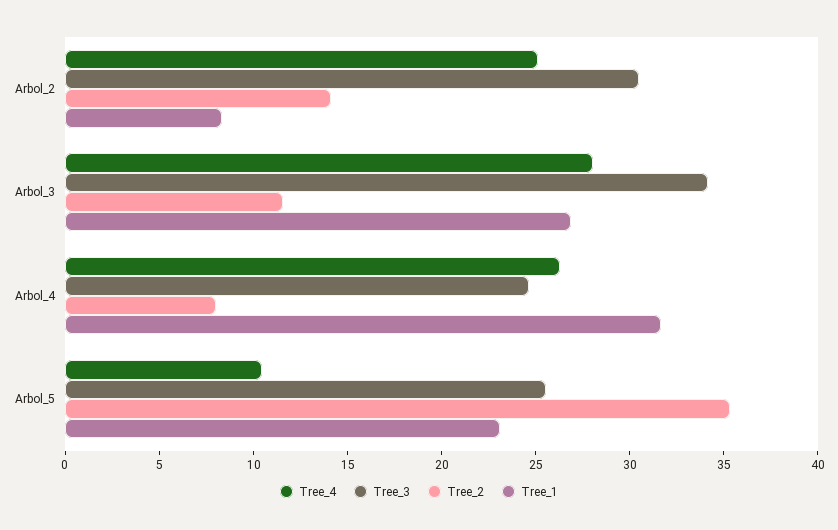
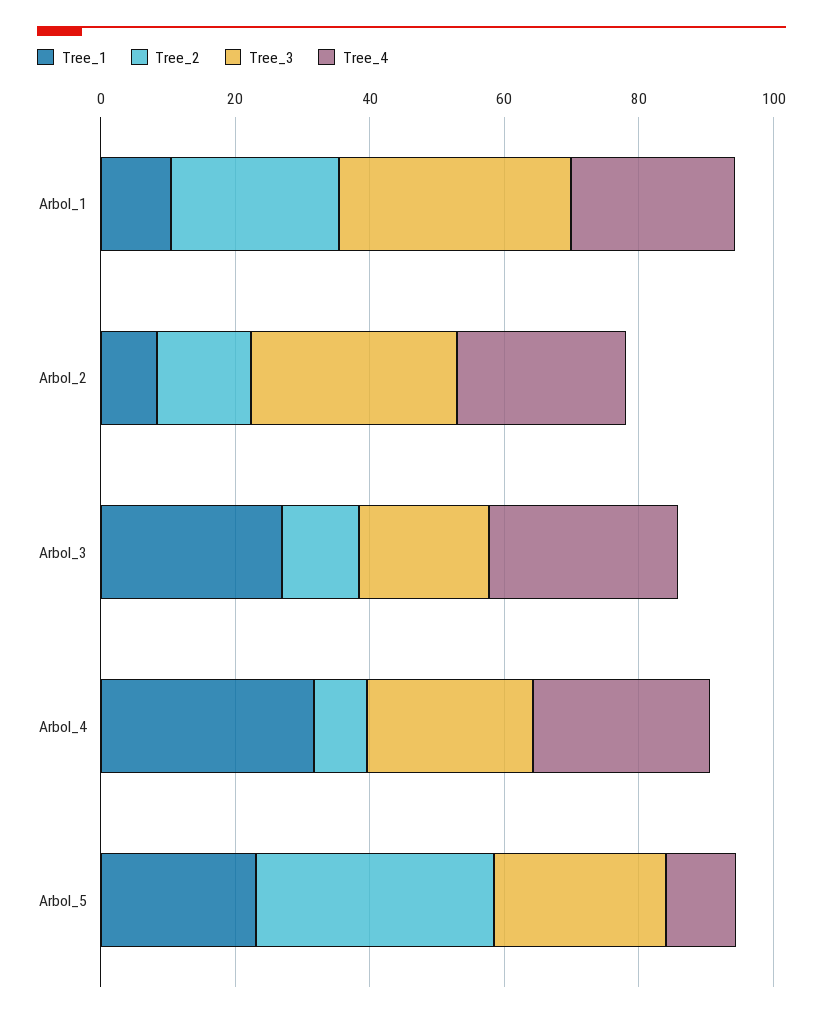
Tree_3, Arbol_3: 34 -> 20
Tree_1, Arbol_1: none -> 10
Tree_2, Arbol_1: none -> 25
Tree_3, Arbol_1: none -> 35
Tree_4, Arbol_1: none -> 25

